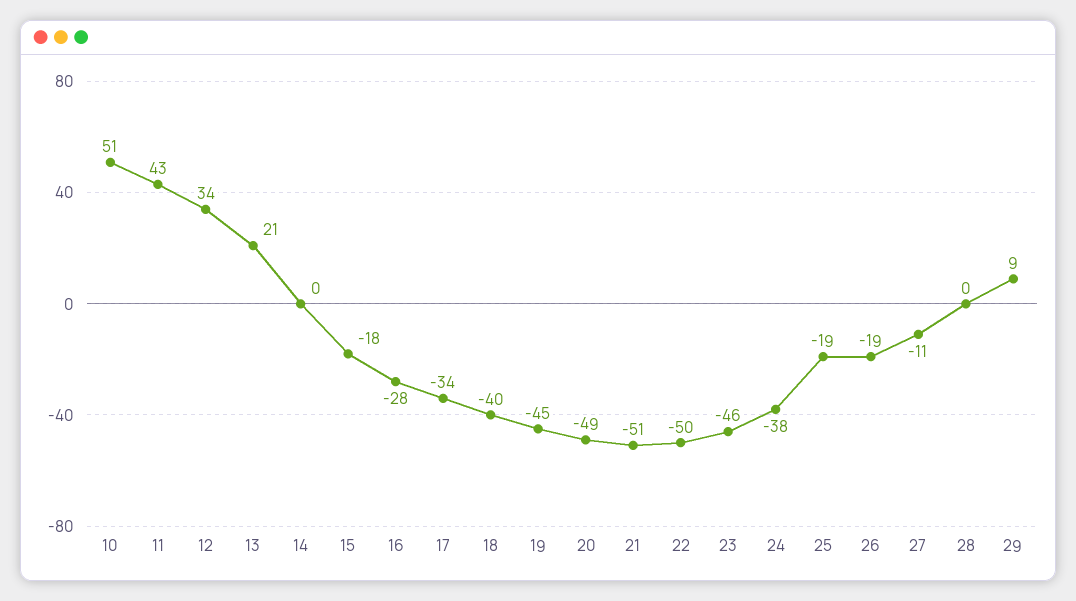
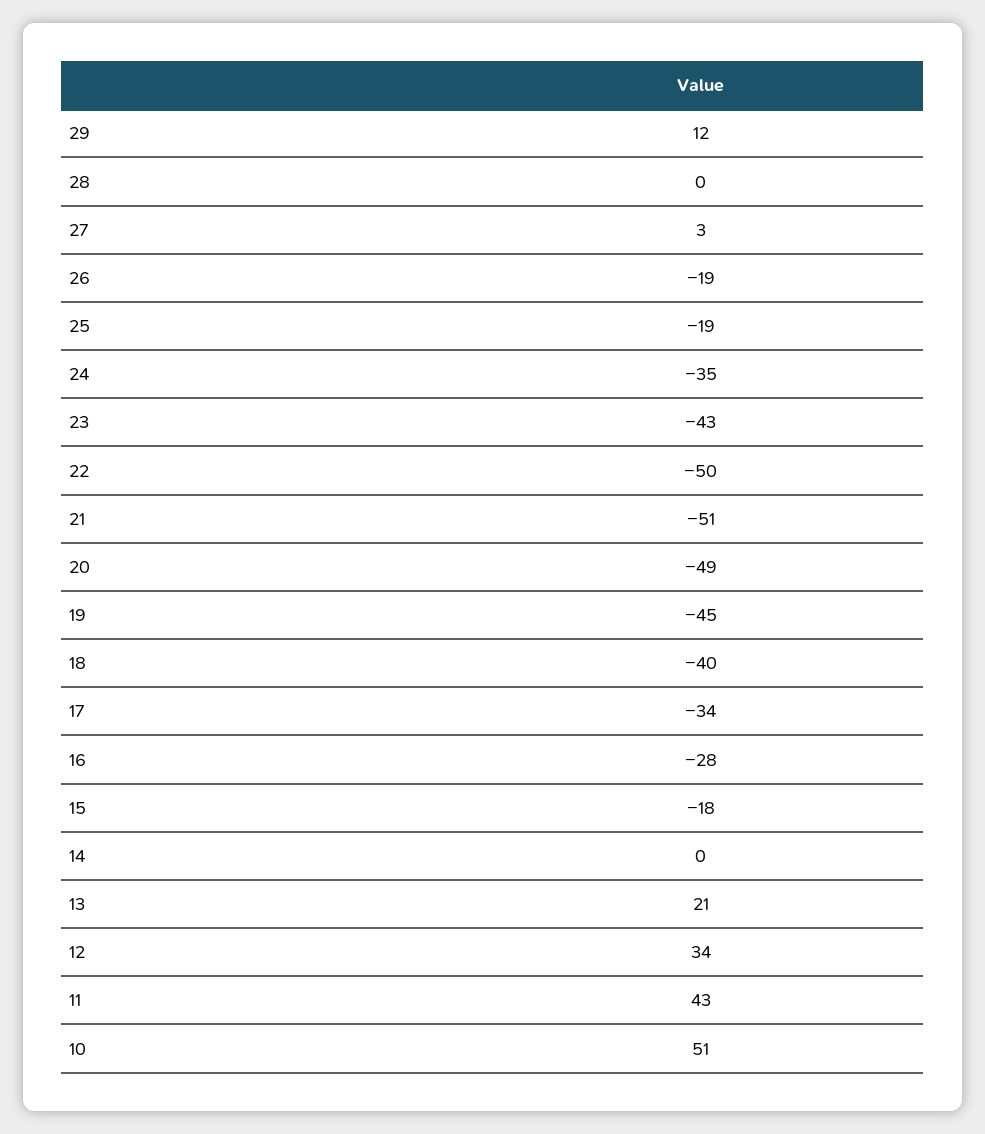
23: -46 -> -43
24: -38 -> -35
27: -11 -> 3
29: 9 -> 12

